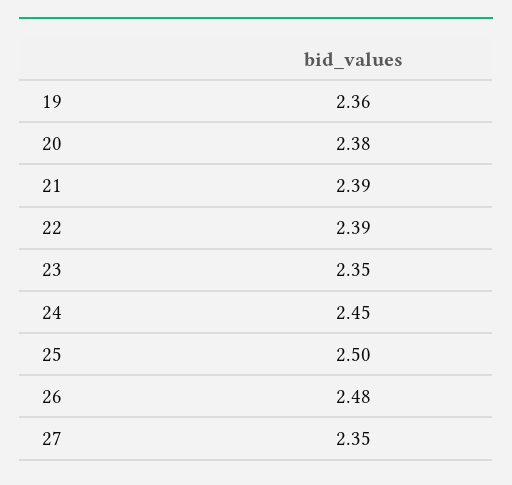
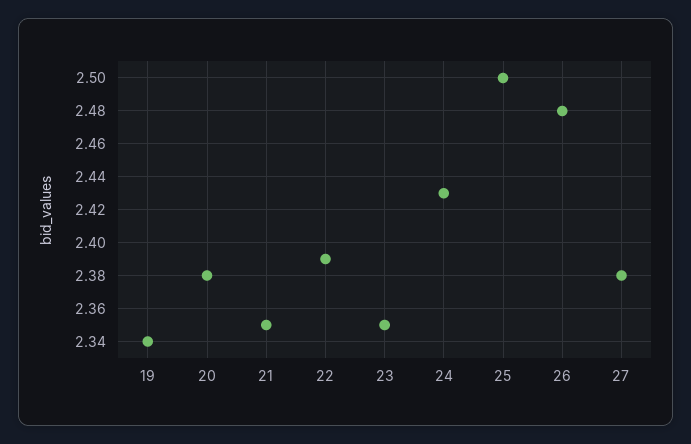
19: 2.36 -> 2.34
21: 2.39 -> 2.35
24: 2.45 -> 2.43
27: 2.35 -> 2.38

